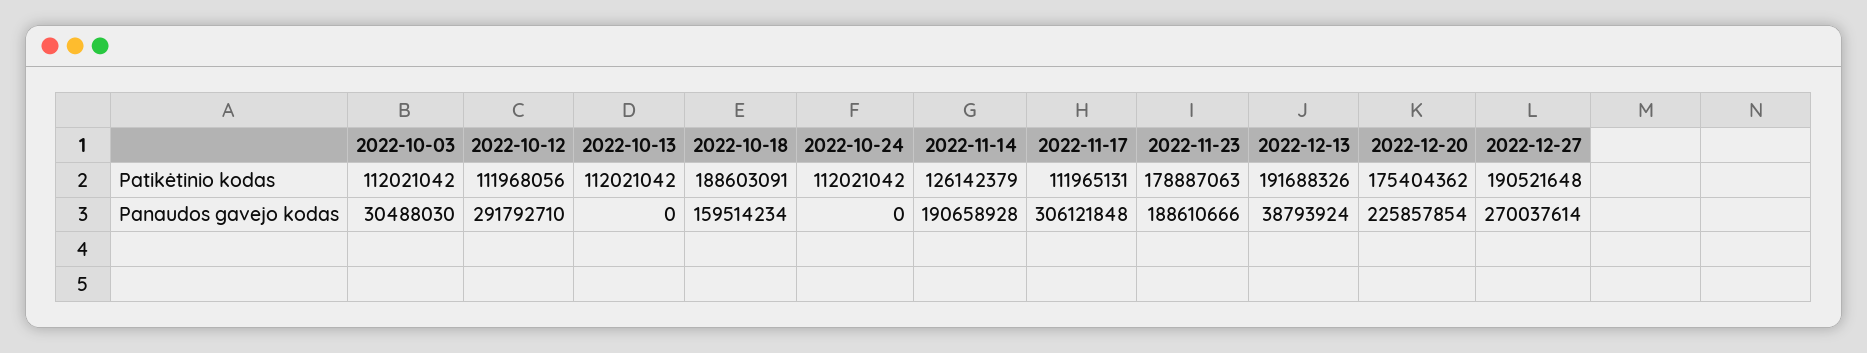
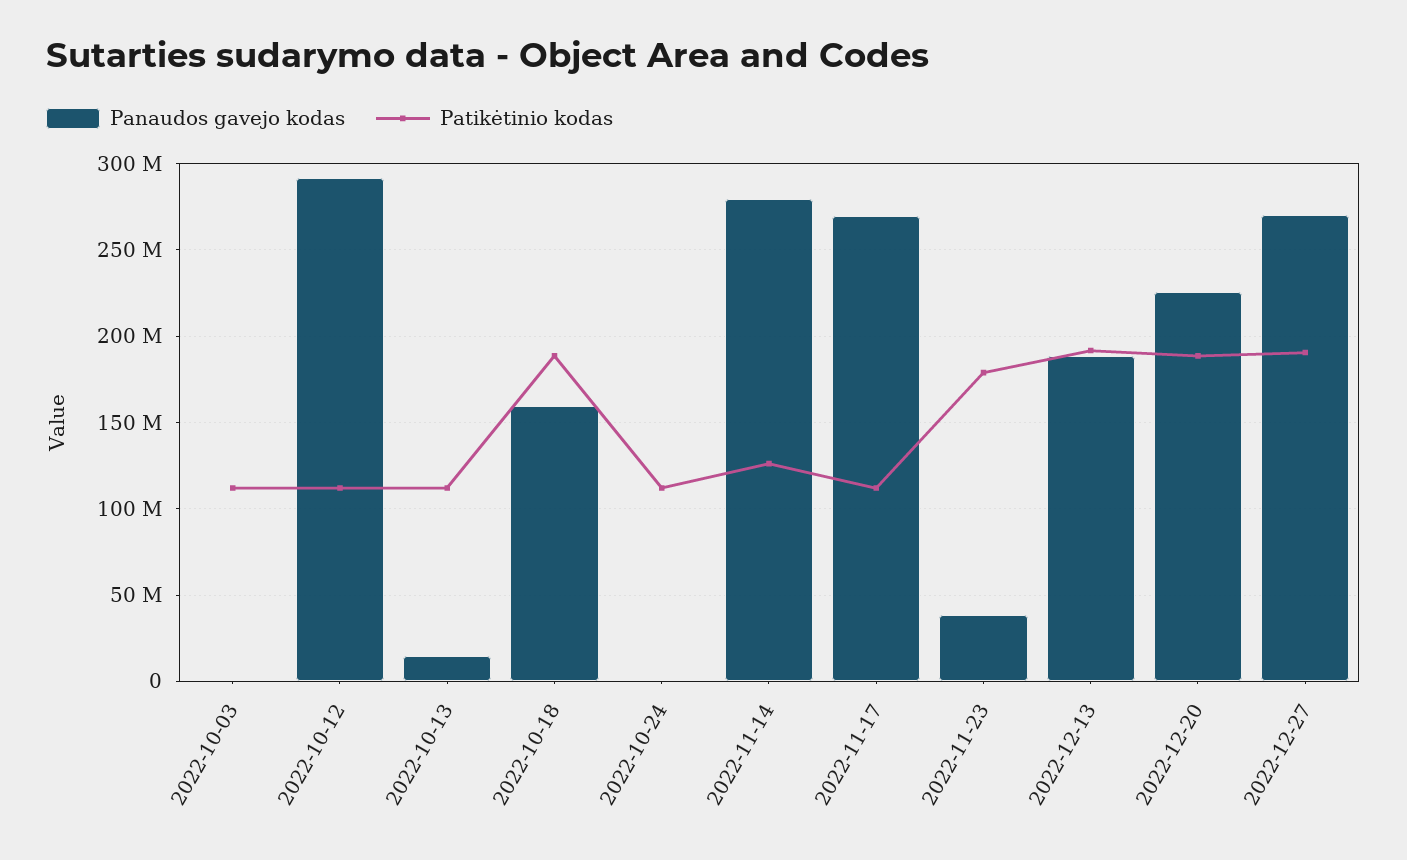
Patikėtinio kodas, 2022-12-20: 175404362 -> 190000000
Panaudos gavejo kodas, 2022-10-03: 30488030 -> 0
Panaudos gavejo kodas, 2022-10-13: 0 -> 15000000
Panaudos gavejo kodas, 2022-11-14: 190658928 -> 280000000
Panaudos gavejo kodas, 2022-11-17: 306121848 -> 270000000
Panaudos gavejo kodas, 2022-11-23: 188610666 -> 40000000
Panaudos gavejo kodas, 2022-12-13: 38793924 -> 190000000

